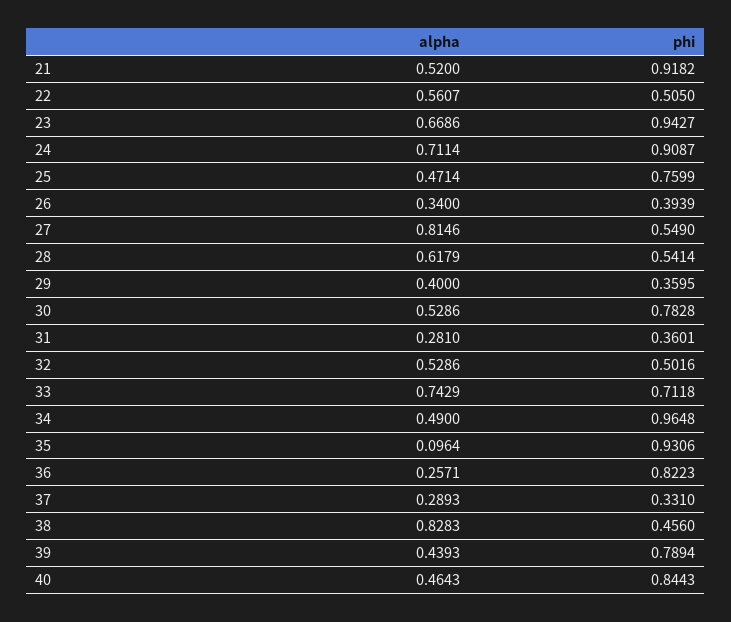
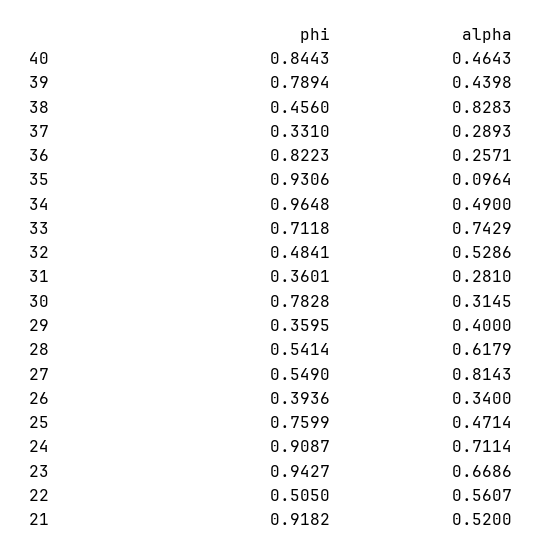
phi, 26: 0.3939 -> 0.3936
alpha, 27: 0.8146 -> 0.8143
alpha, 30: 0.5286 -> 0.3145
phi, 32: 0.5016 -> 0.4841
alpha, 39: 0.4393 -> 0.4398

